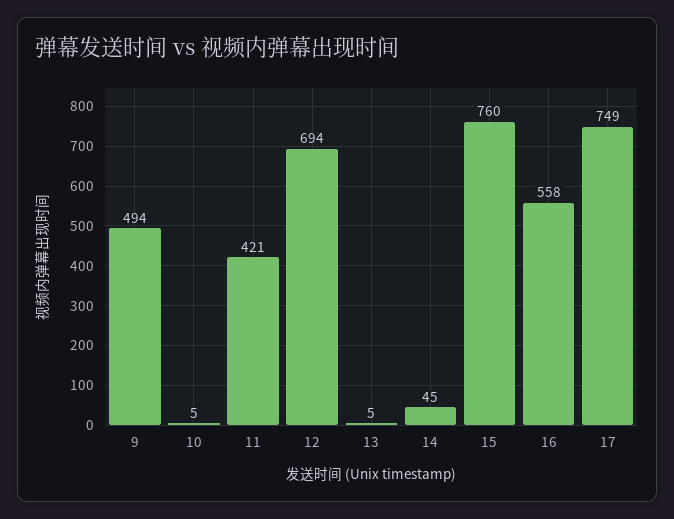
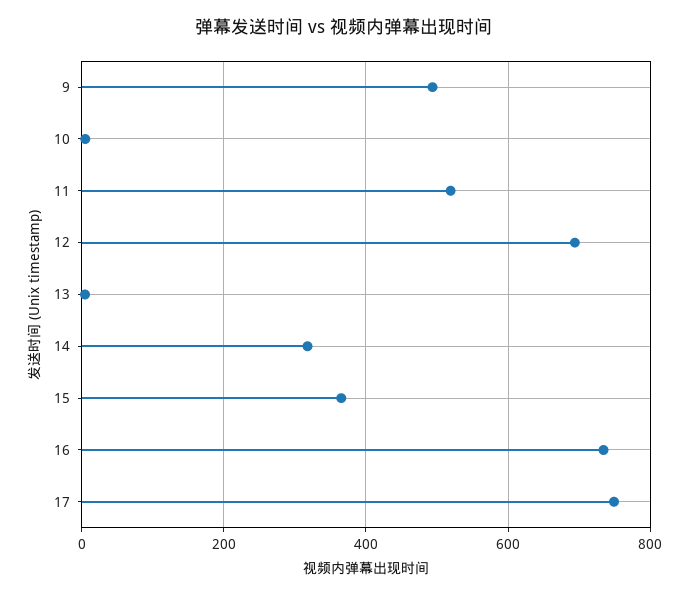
11: 421 -> 520
14: 45 -> 320
15: 760 -> 360
16: 558 -> 740

